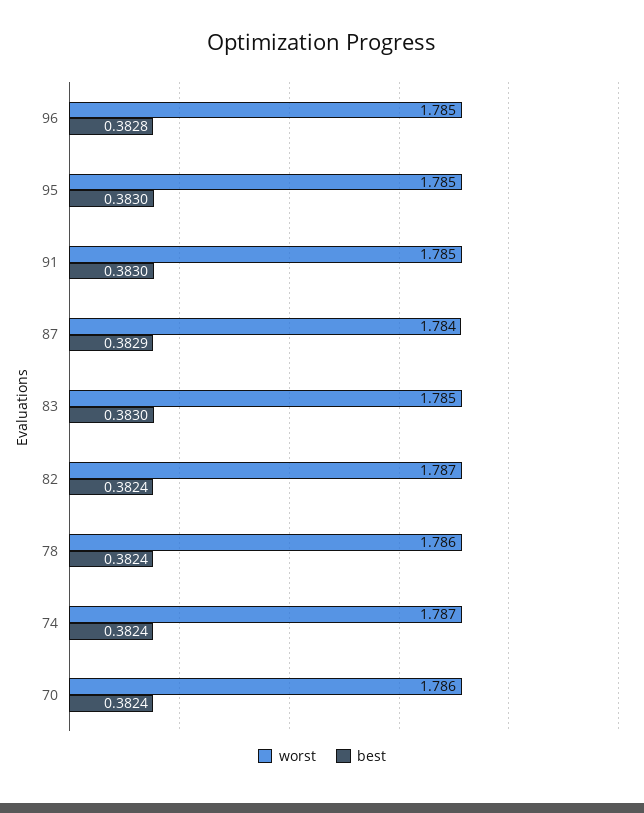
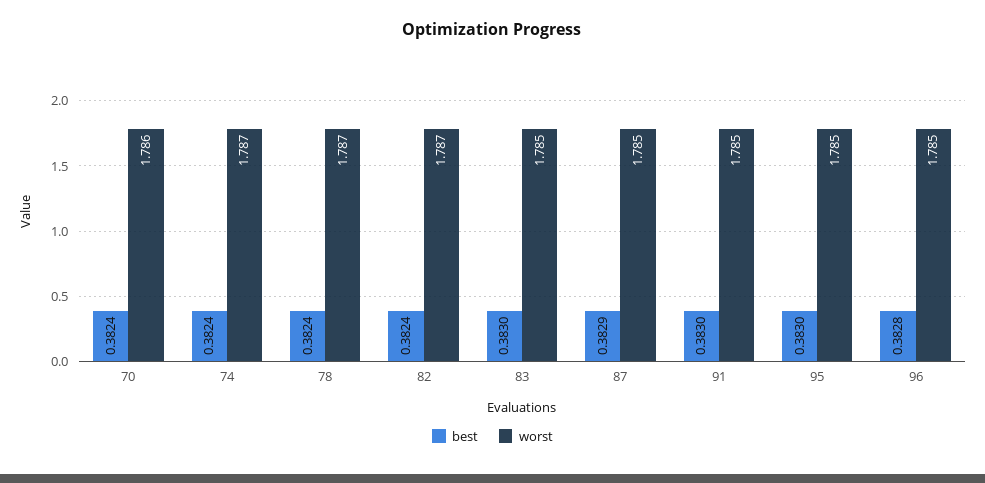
worst, 87: 1.784 -> 1.785
worst, 78: 1.786 -> 1.787

